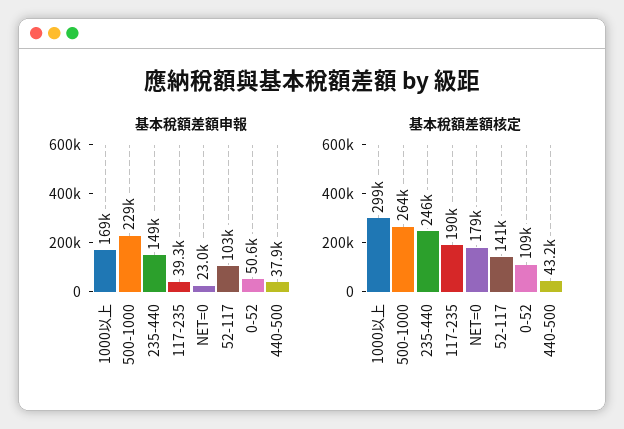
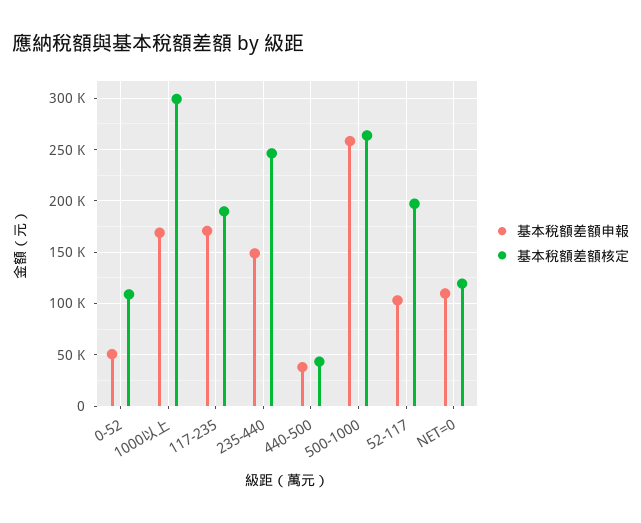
基本稅額差額申報, 500-1000: 229000 -> 260000
基本稅額差額申報, 117-235: 39300 -> 170000
基本稅額差額申報, NET=0: 23000 -> 110000
基本稅額差額核定, NET=0: 179000 -> 120000
基本稅額差額核定, 52-117: 141000 -> 200000

